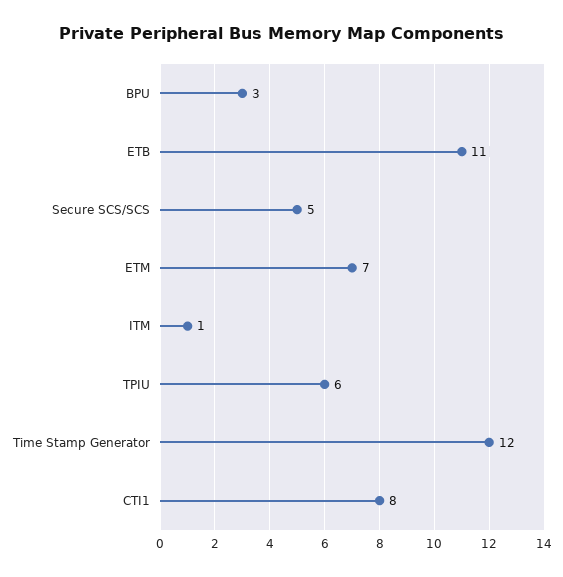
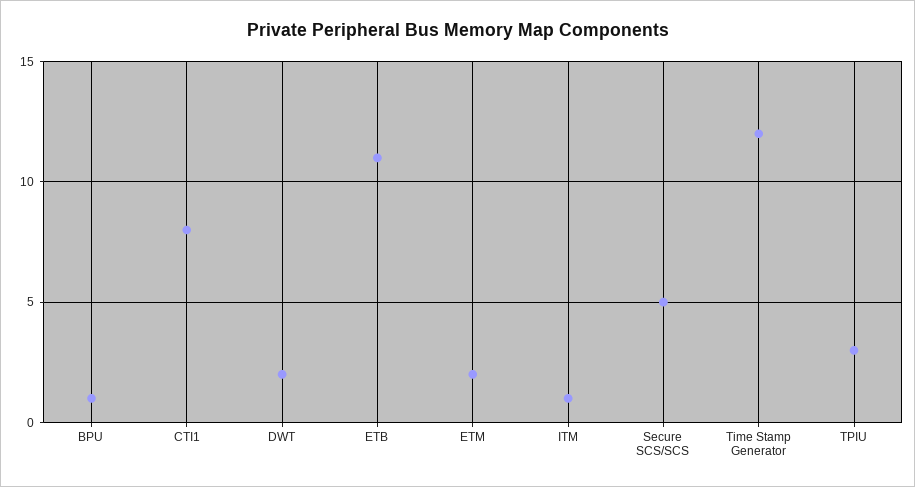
BPU: 3 -> 1
ETM: 7 -> 2
TPIU: 6 -> 3
DWT: none -> 2

